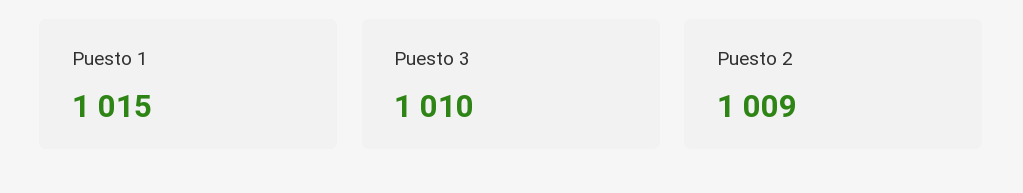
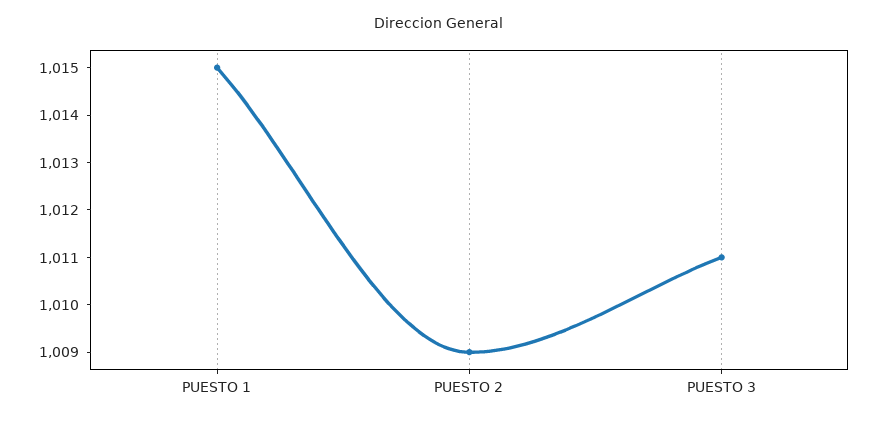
Puesto 3: 1010 -> 1011

